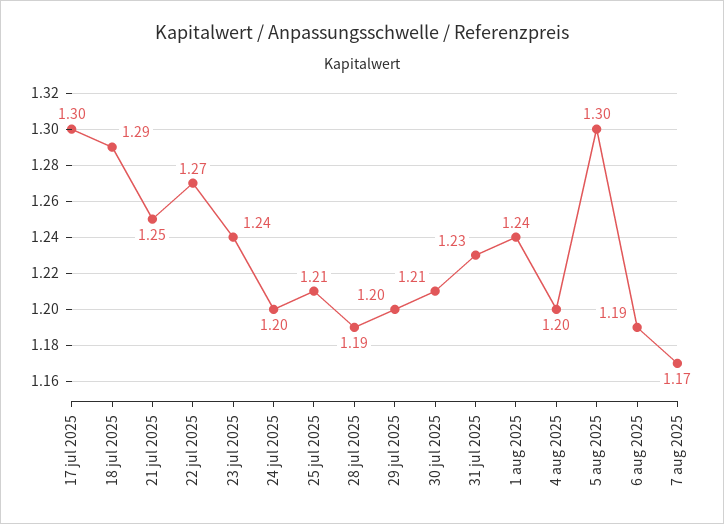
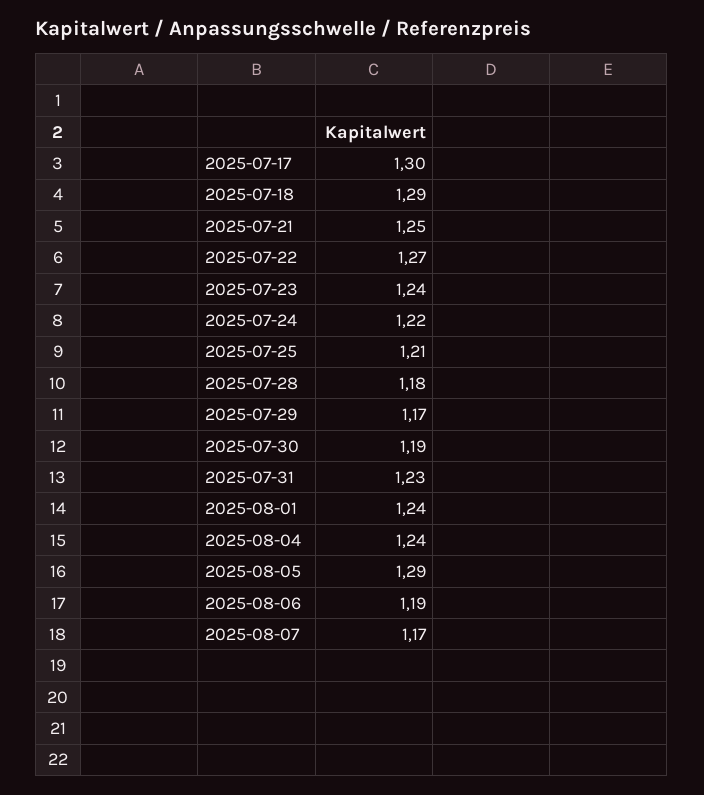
24 jul 2025: 1.2 -> 1.22
28 jul 2025: 1.19 -> 1.18
29 jul 2025: 1.2 -> 1.17
30 jul 2025: 1.21 -> 1.19
4 aug 2025: 1.2 -> 1.24
5 aug 2025: 1.3 -> 1.29

